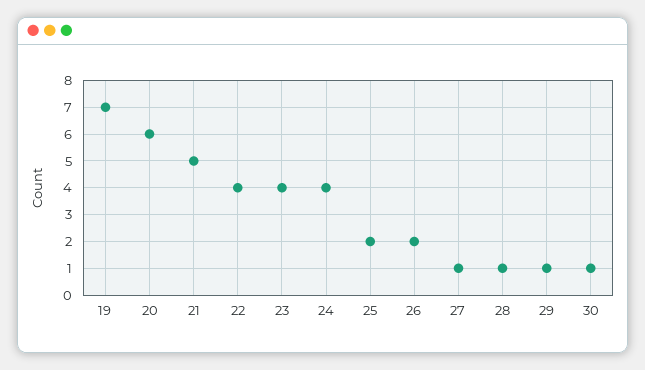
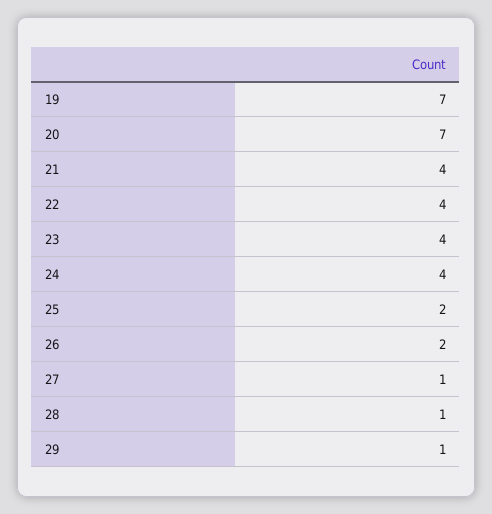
20: 6 -> 7
21: 5 -> 4
30: 1 -> none

